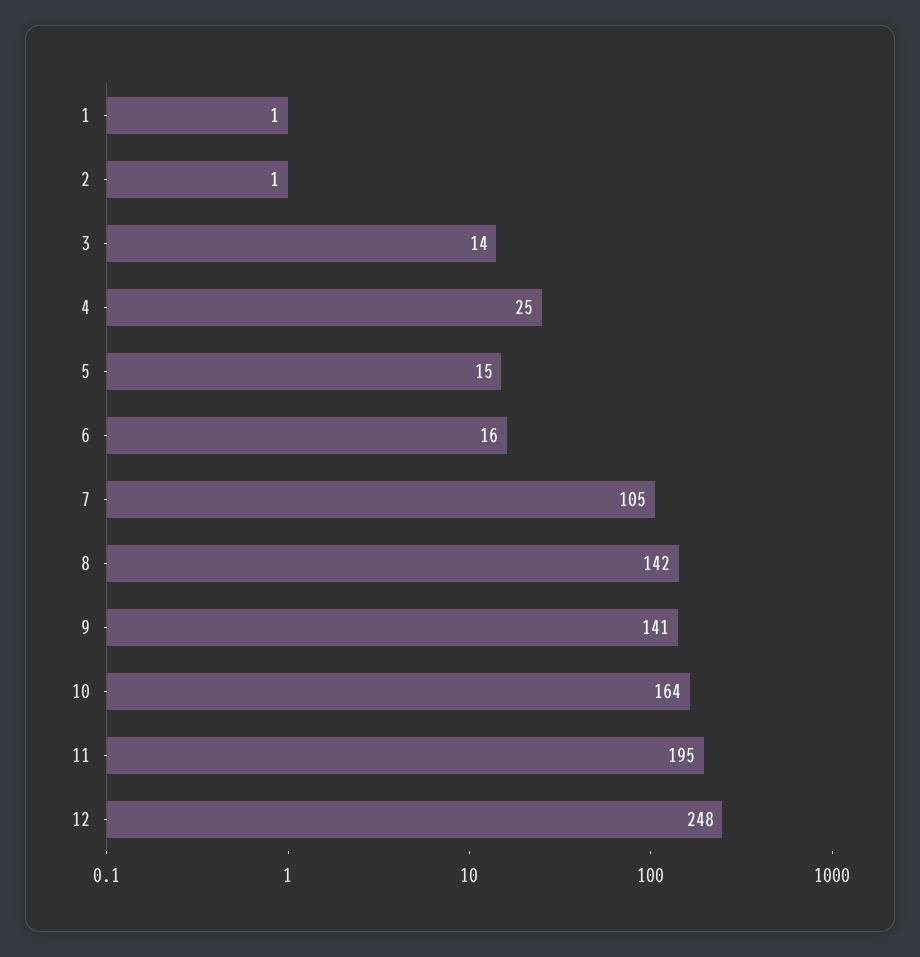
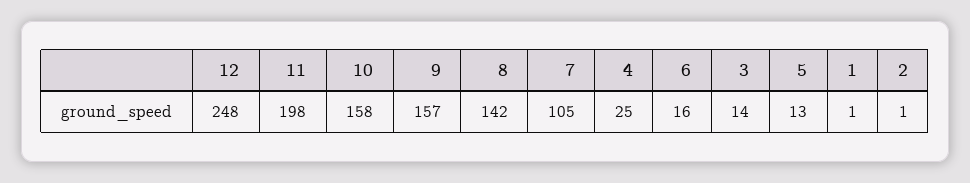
5: 15 -> 13
9: 141 -> 157
10: 164 -> 158
11: 195 -> 198

